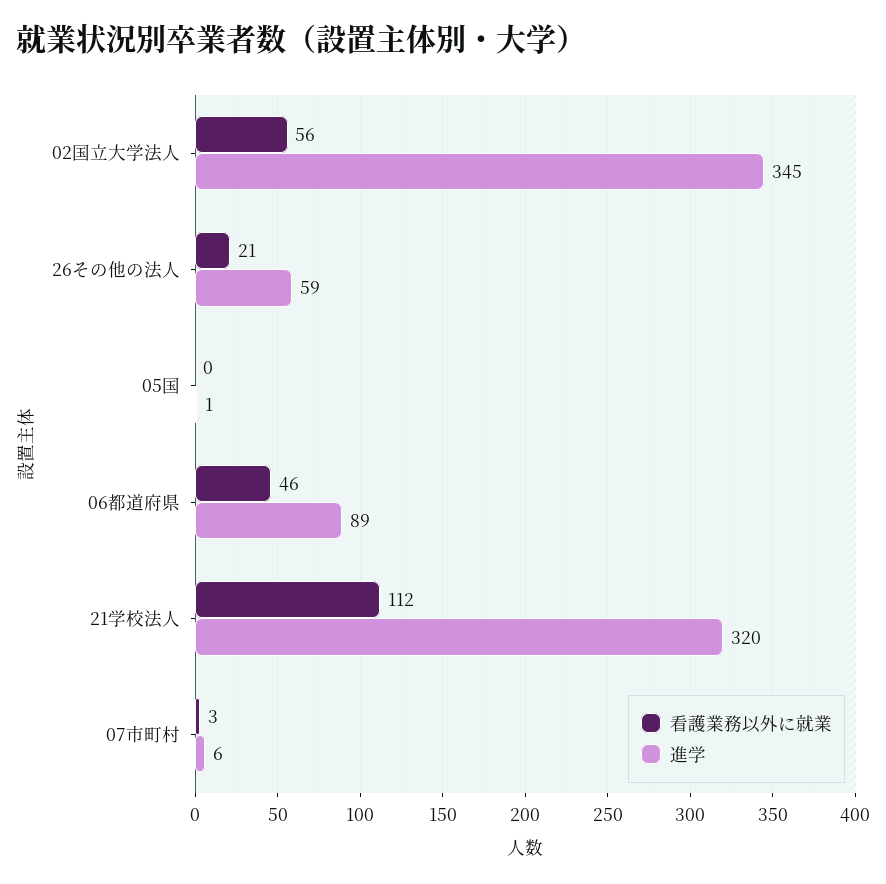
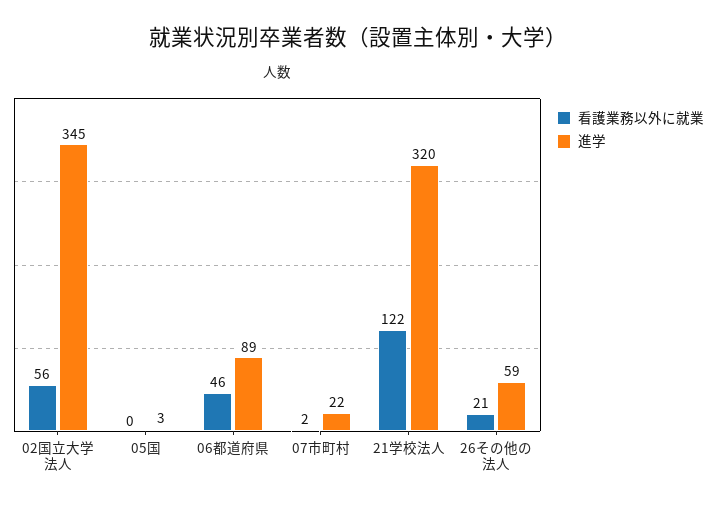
進学, 05国: 1 -> 3
看護業務以外に就業, 21学校法人: 112 -> 122
看護業務以外に就業, 07市町村: 3 -> 2
進学, 07市町村: 6 -> 22

